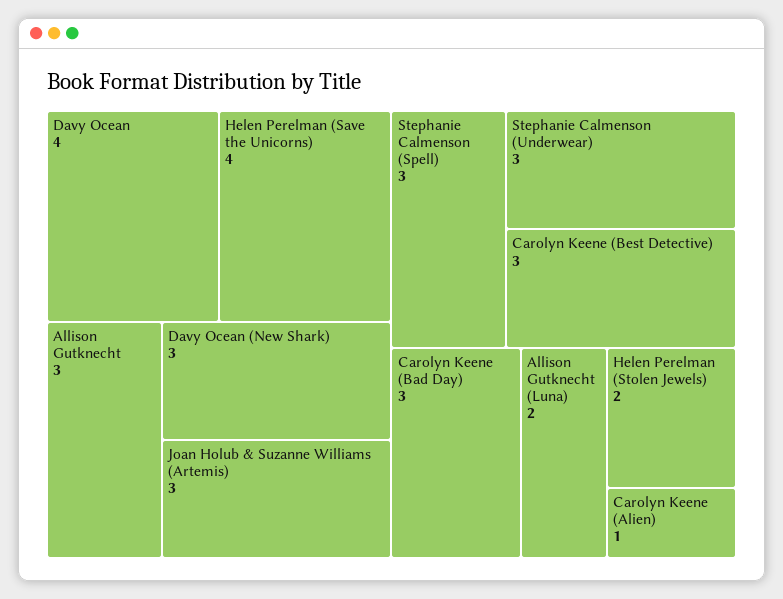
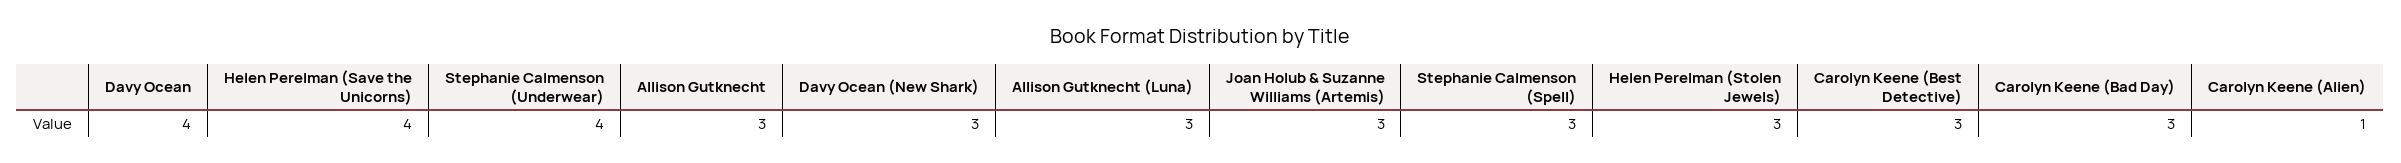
Stephanie Calmenson (Underwear): 3 -> 4
Allison Gutknecht (Luna): 2 -> 3
Helen Perelman (Stolen Jewels): 2 -> 3

